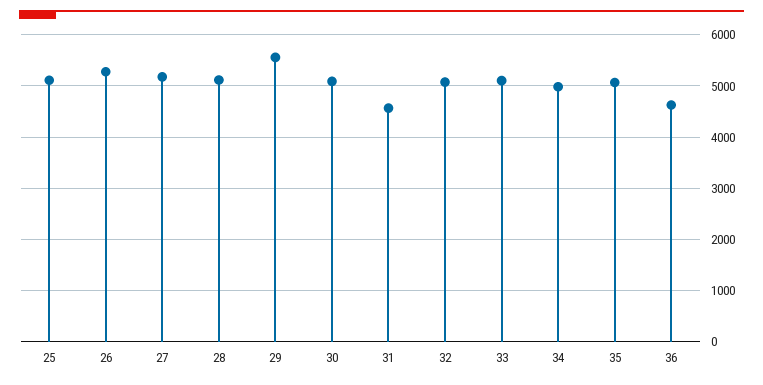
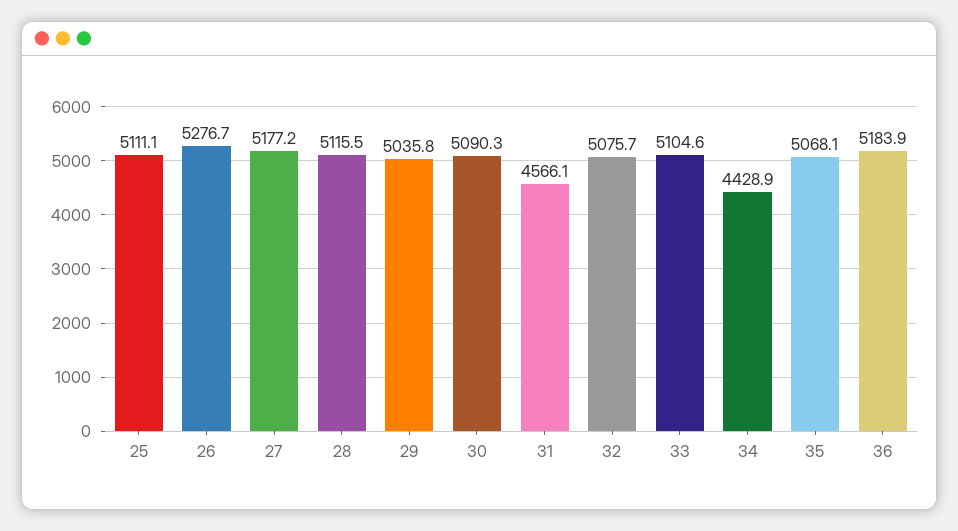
29: 5600 -> 5035.8
34: 5000 -> 4428.9
36: 4600 -> 5183.9

